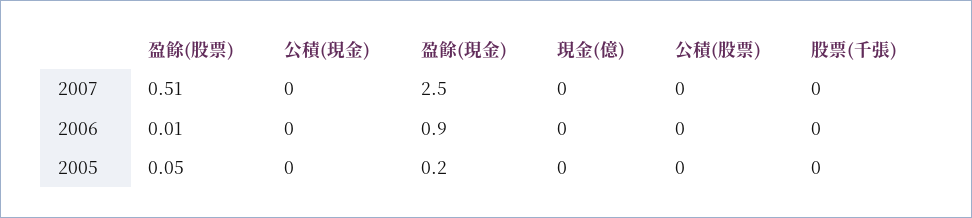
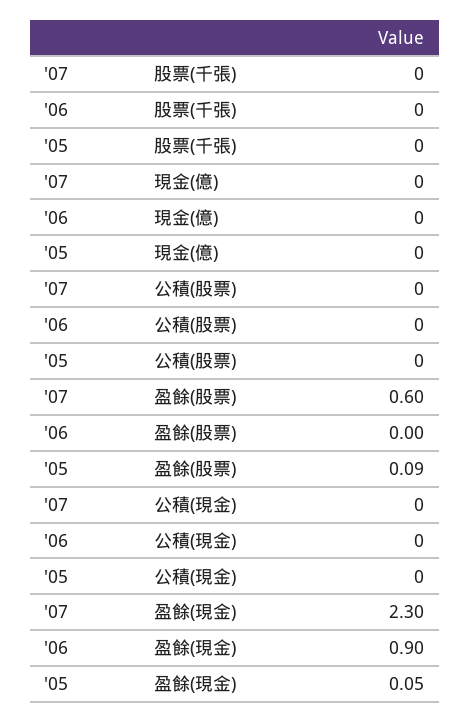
盈餘(股票), 2007: 0.51 -> 0.6
盈餘(現金), 2007: 2.5 -> 2.3
盈餘(股票), 2006: 0.01 -> 0
盈餘(股票), 2005: 0.05 -> 0.09
盈餘(現金), 2005: 0.2 -> 0.05

